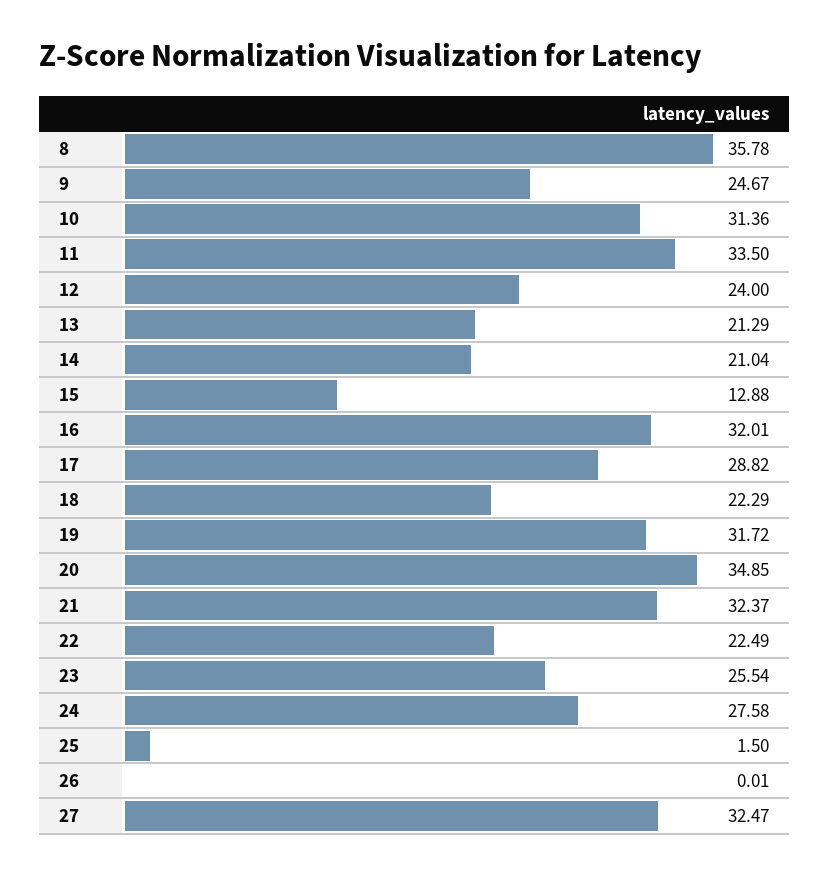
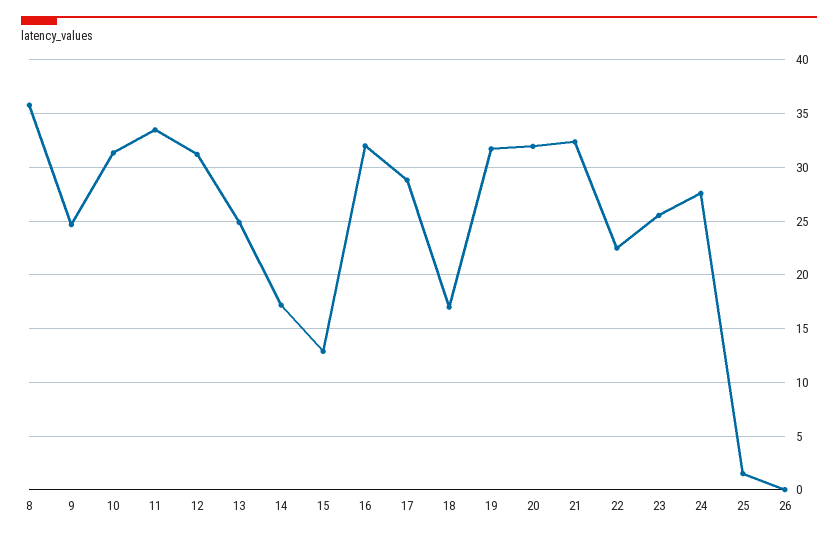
12: 24 -> 31
13: 21.29 -> 25
14: 21.04 -> 17
18: 22.29 -> 17
20: 34.85 -> 32
27: 32.47 -> none

